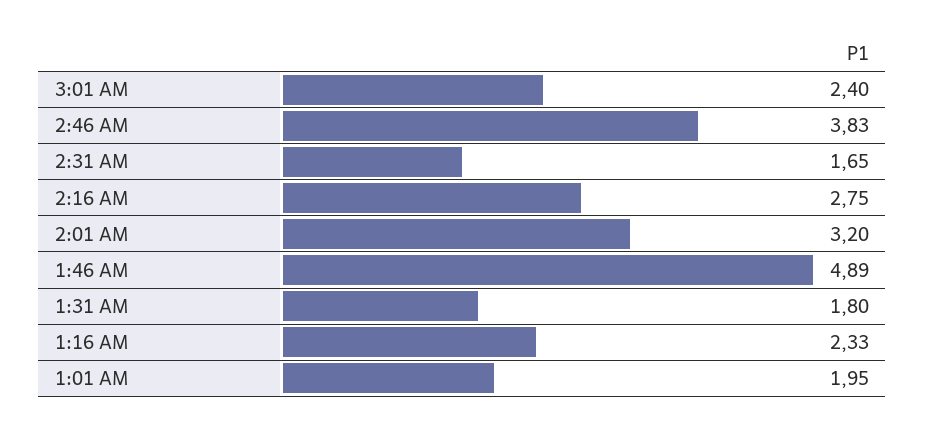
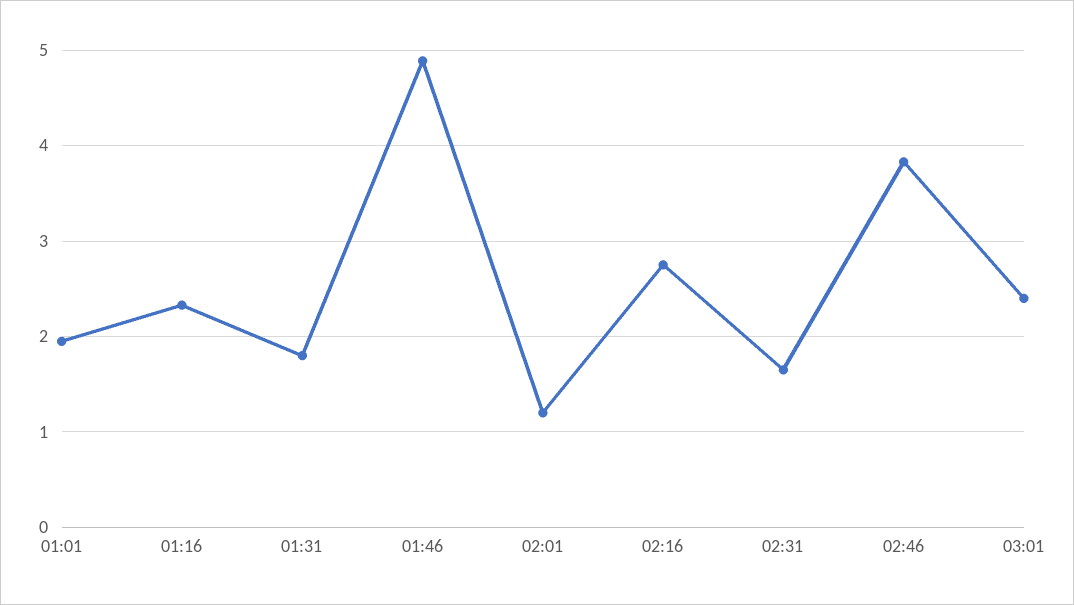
2:01 AM: 3.2 -> 1.2

